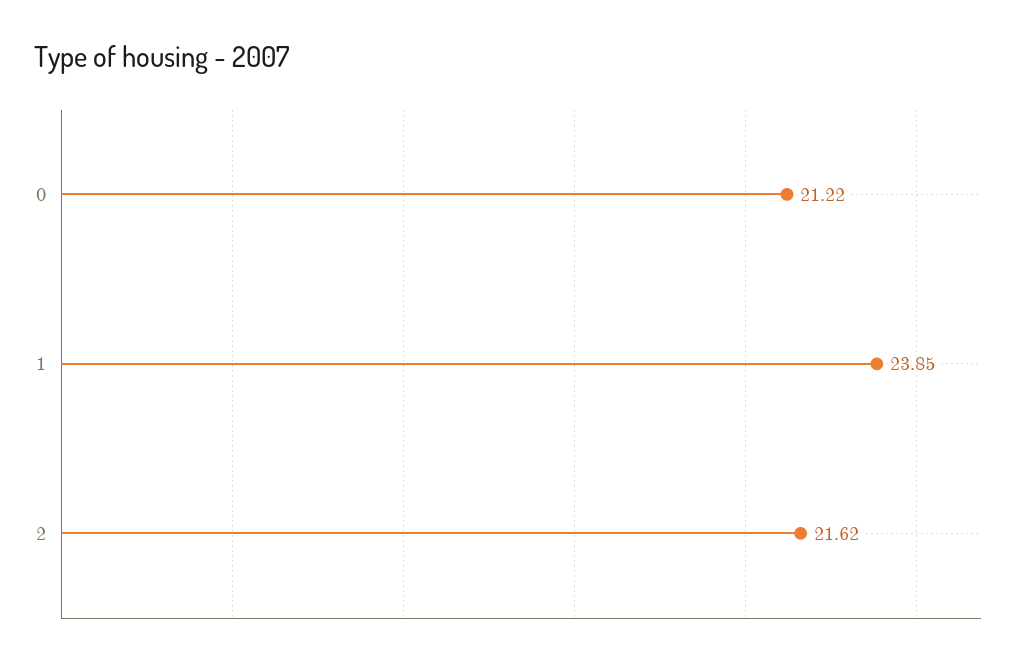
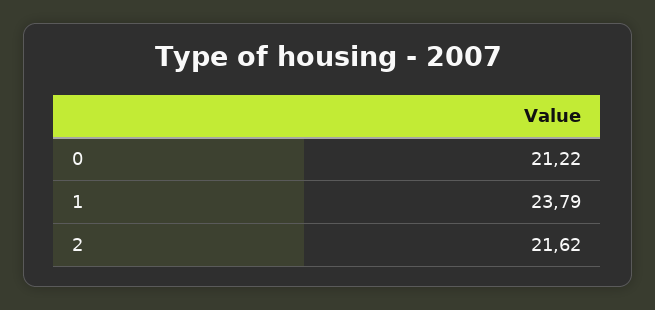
1: 23.85 -> 23.79

